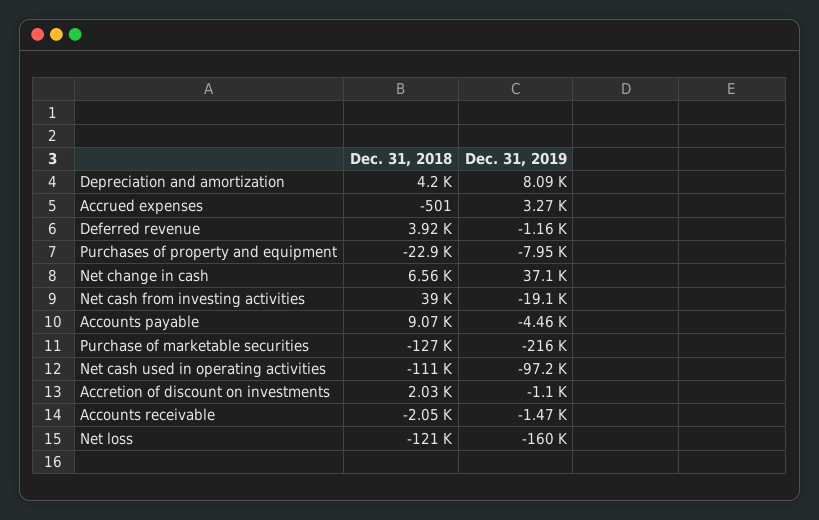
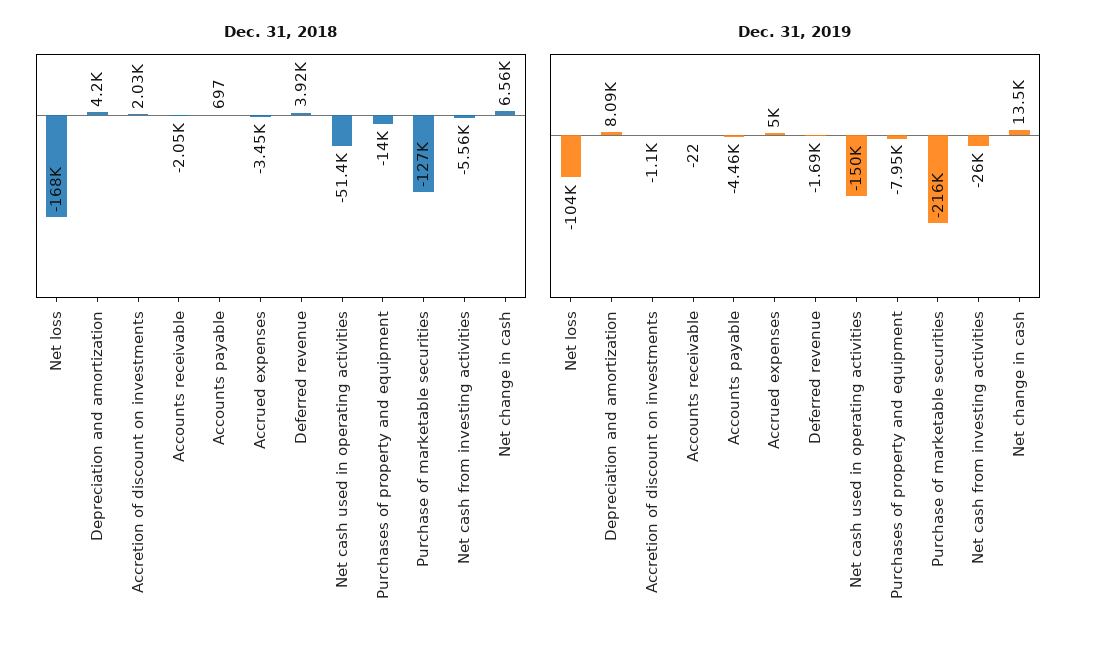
Dec. 31, 2018, Accrued expenses: -501 -> -3450
Dec. 31, 2019, Accrued expenses: 3270 -> 5000
Dec. 31, 2019, Deferred revenue: -1160 -> -1690
Dec. 31, 2018, Purchases of property and equipment: -22900 -> -14000
Dec. 31, 2019, Net change in cash: 37100 -> 13500
Dec. 31, 2018, Net cash from investing activities: 39000 -> -5560
Dec. 31, 2019, Net cash from investing activities: -19100 -> -26000
Dec. 31, 2018, Accounts payable: 9070 -> 697
Dec. 31, 2018, Net cash used in operating activities: -111000 -> -51400
Dec. 31, 2019, Net cash used in operating activities: -97200 -> -150000
Dec. 31, 2019, Accounts receivable: -1470 -> -22
Dec. 31, 2018, Net loss: -121000 -> -168000
Dec. 31, 2019, Net loss: -160000 -> -104000

